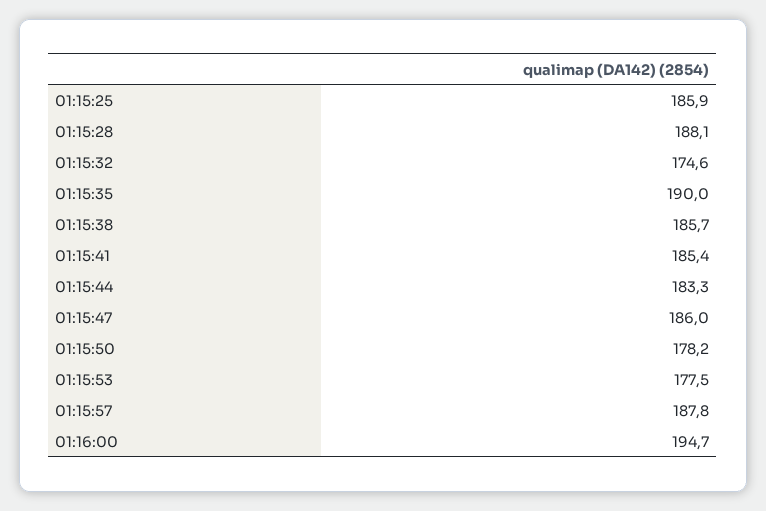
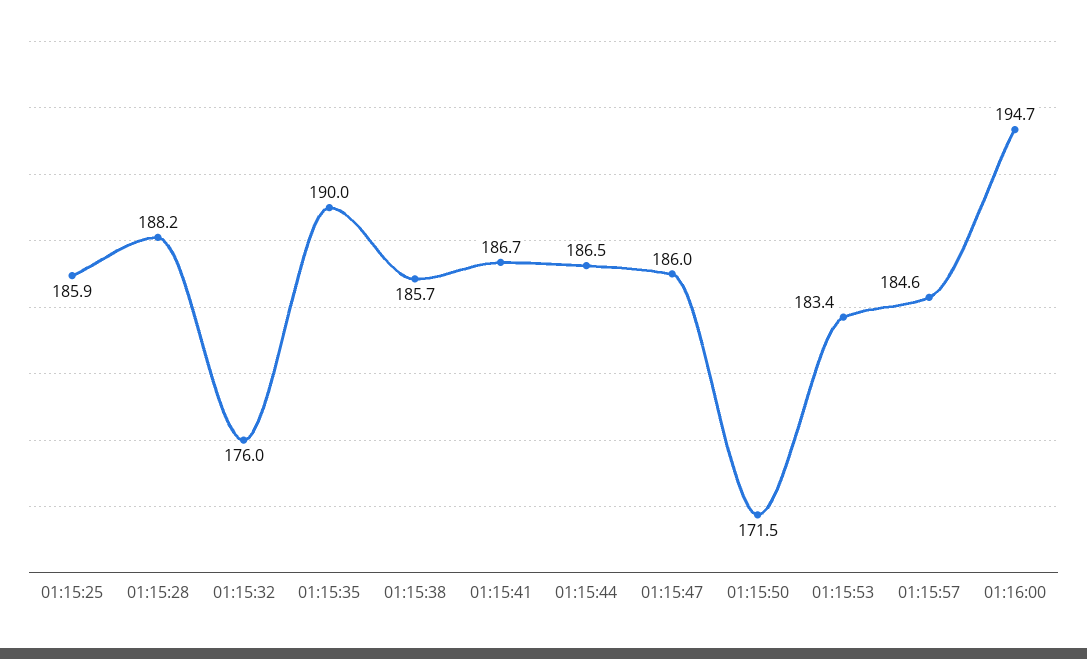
01:15:28: 188.1 -> 188.2
01:15:32: 174.6 -> 176
01:15:41: 185.4 -> 186.7
01:15:44: 183.3 -> 186.5
01:15:50: 178.2 -> 171.5
01:15:53: 177.5 -> 183.4
01:15:57: 187.8 -> 184.6

